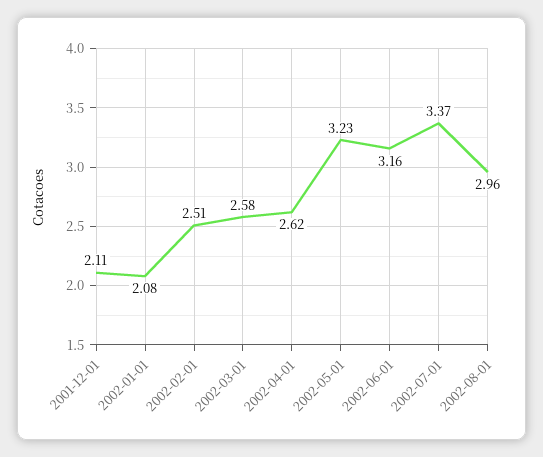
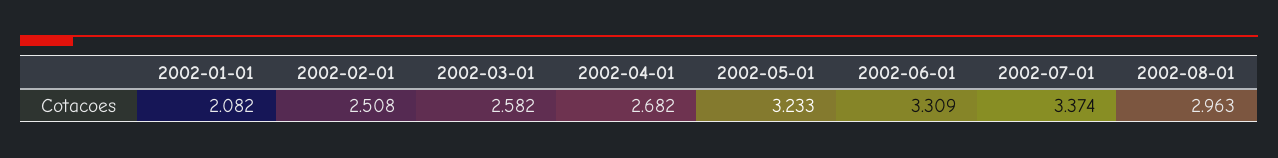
2001-12-01: 2.11 -> none
2002-04-01: 2.62 -> 2.682
2002-06-01: 3.16 -> 3.309

